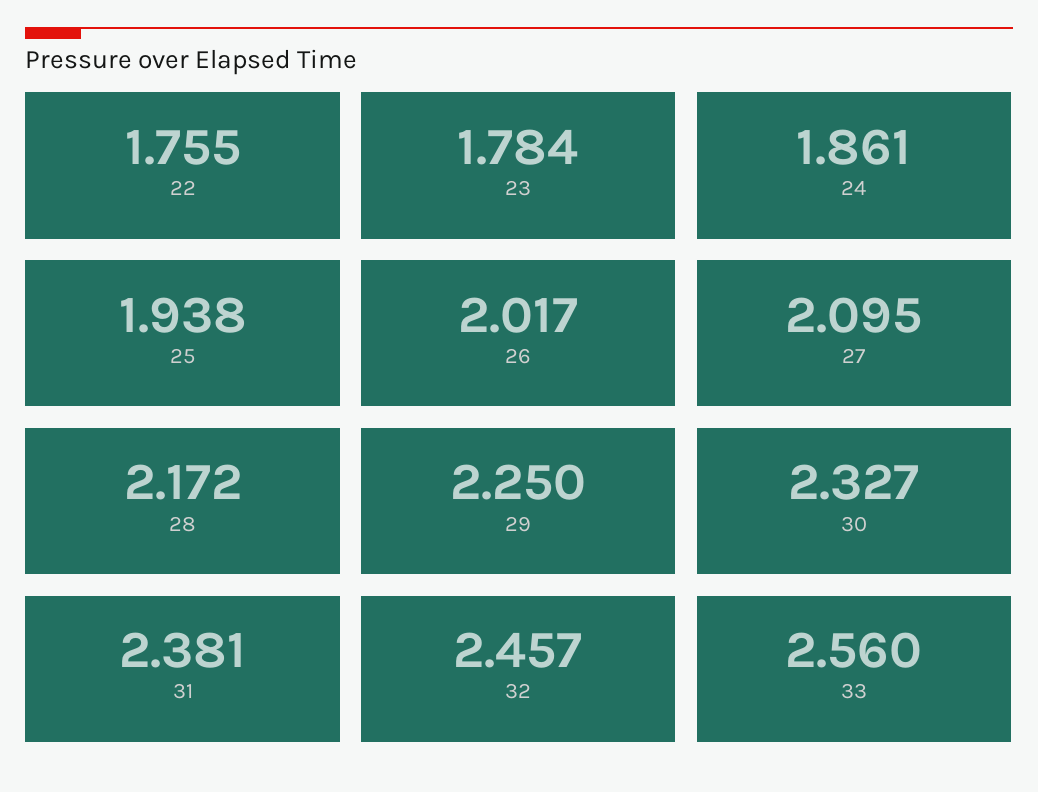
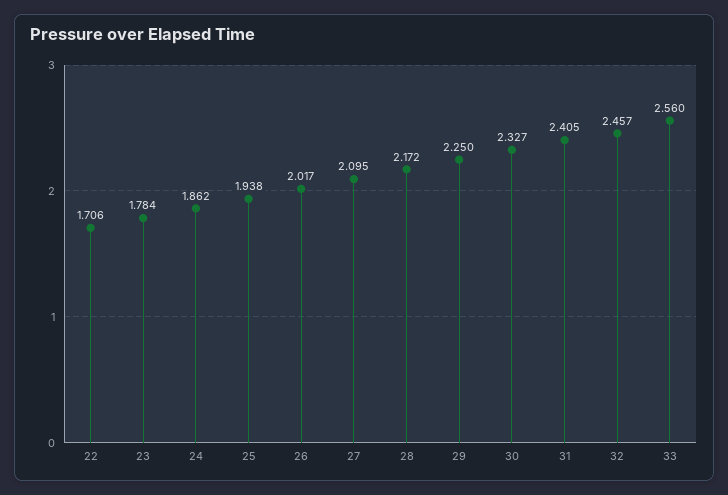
22: 1.755 -> 1.706
24: 1.861 -> 1.862
31: 2.381 -> 2.405

